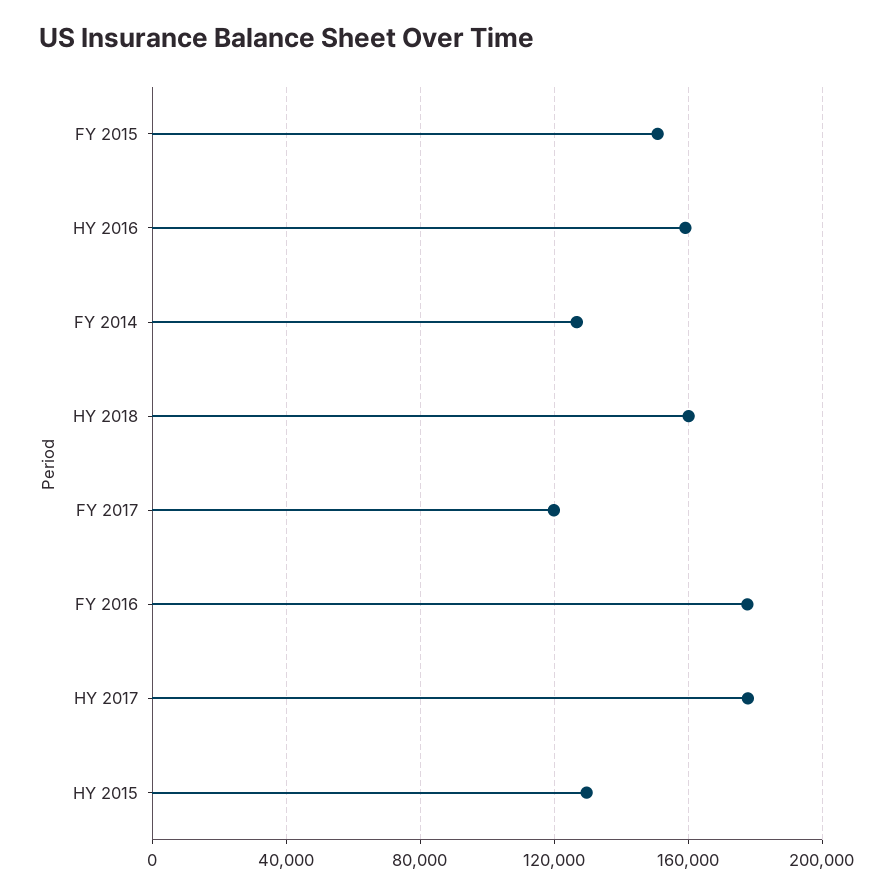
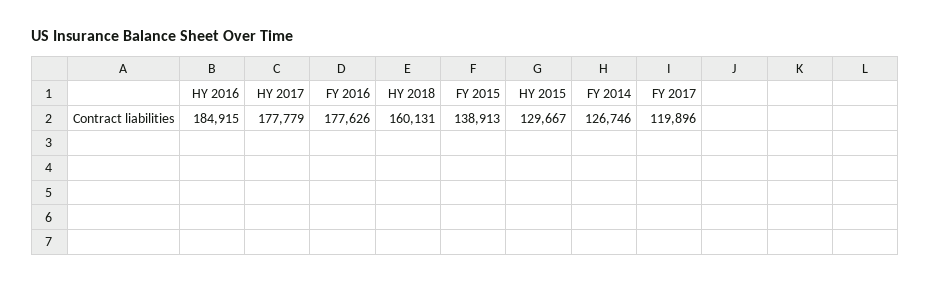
FY 2015: 150000 -> 138913
HY 2016: 160000 -> 184915

